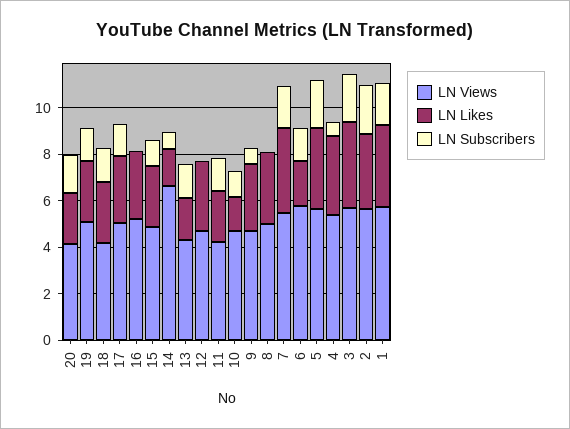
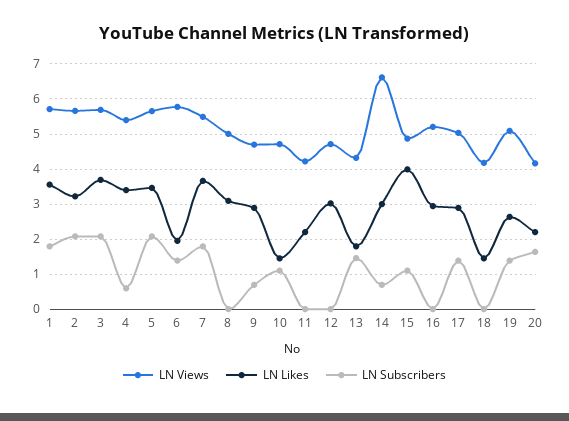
LN Likes, 18: 2.5 -> 1.4
LN Subscribers, 18: 1.5 -> 0
LN Likes, 15: 2.5 -> 4
LN Likes, 14: 1.5 -> 3
LN Subscribers, 11: 1.5 -> 0

